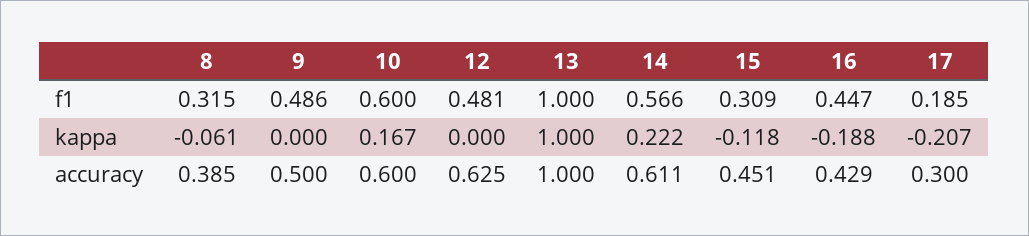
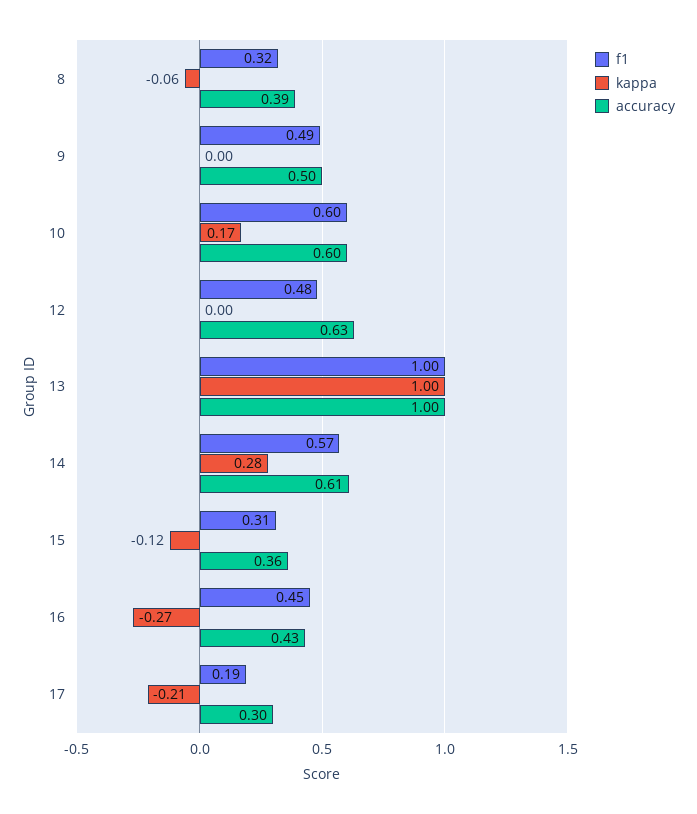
kappa, 14: 0.222 -> 0.28
kappa, 16: -0.188 -> -0.27
accuracy, 15: 0.451 -> 0.36

